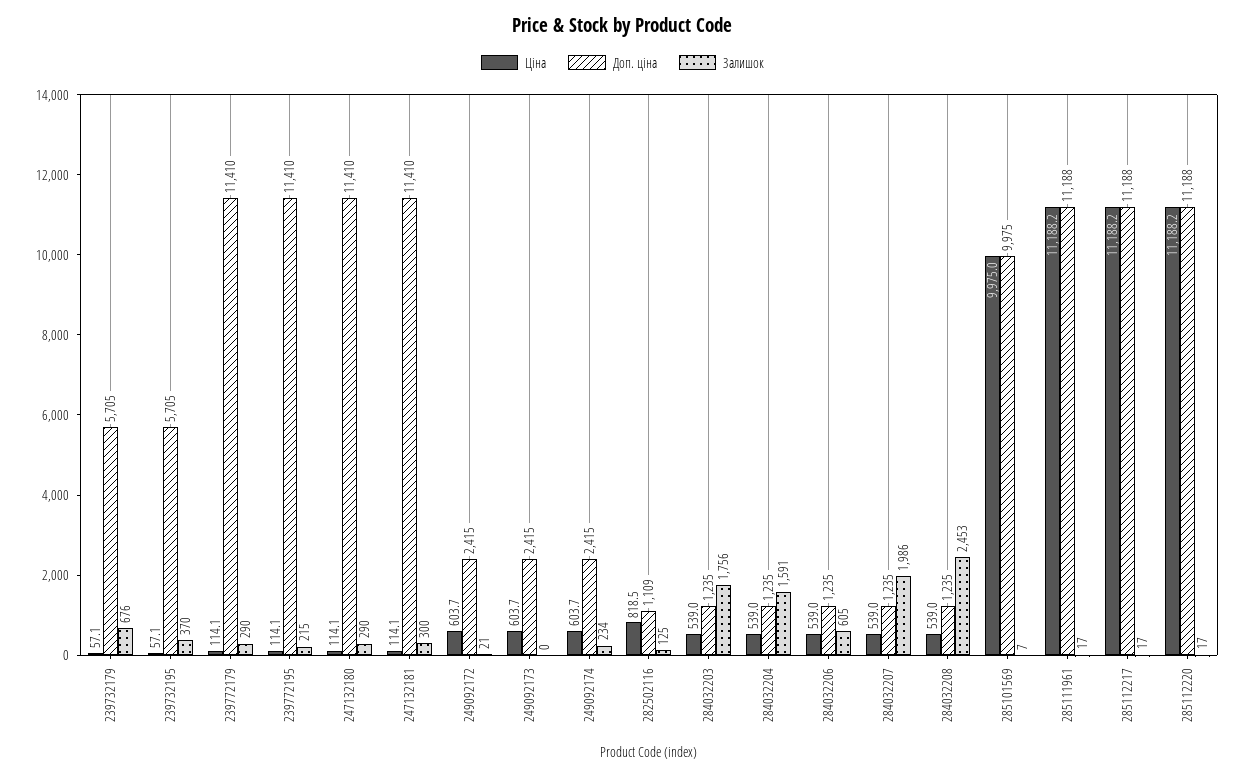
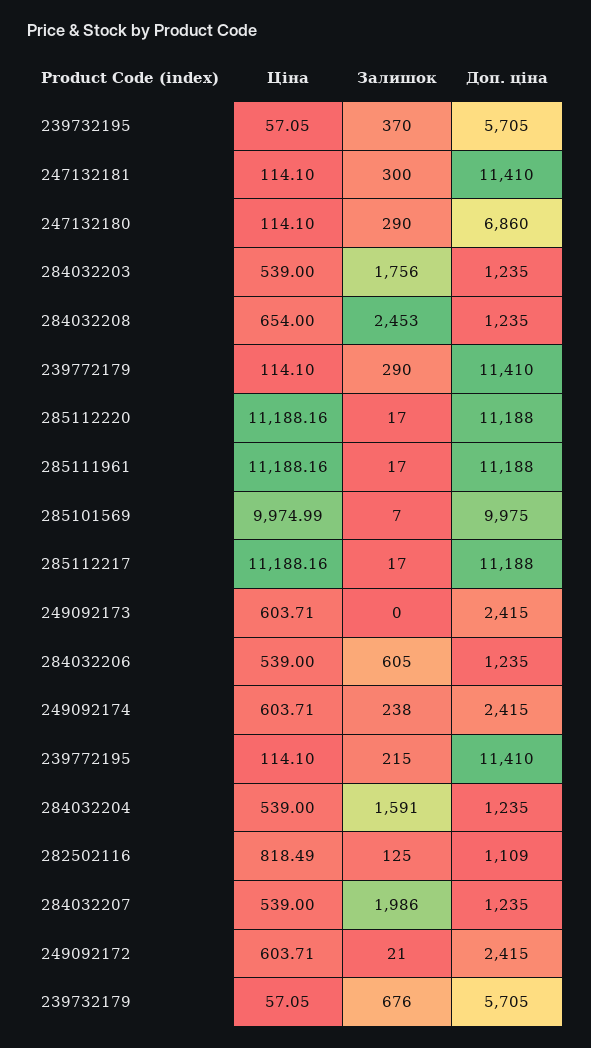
Доп. ціна, 247132180: 11410 -> 6860
Залишок, 249092174: 234 -> 238
Ціна, 284032208: 539 -> 654

